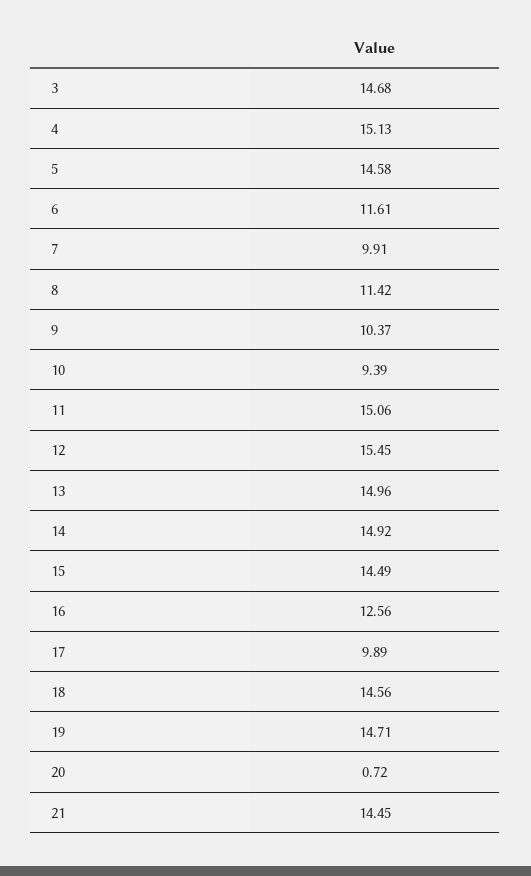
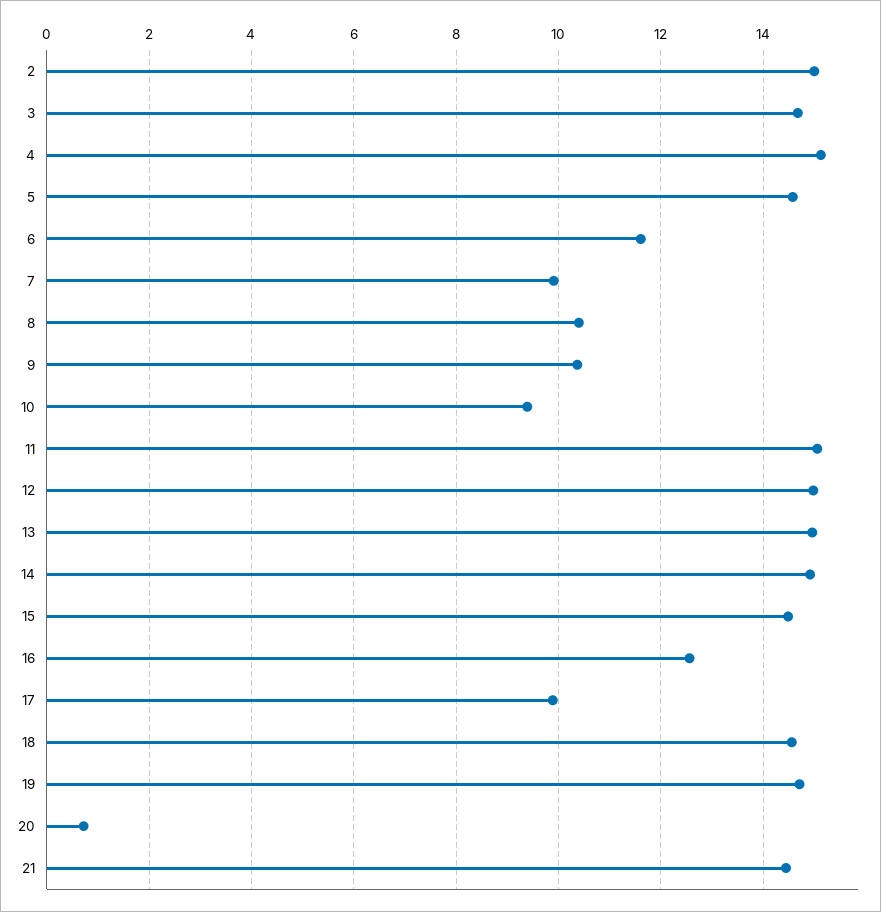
8: 11.42 -> 10.4
12: 15.45 -> 15
2: none -> 15

